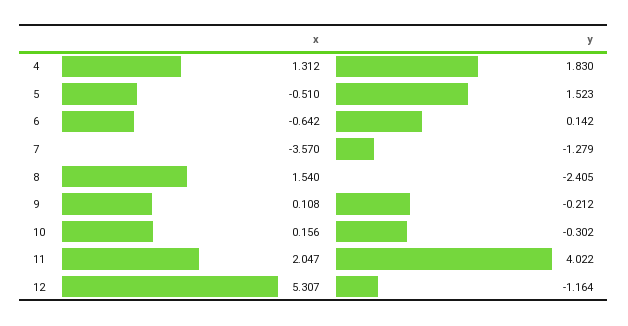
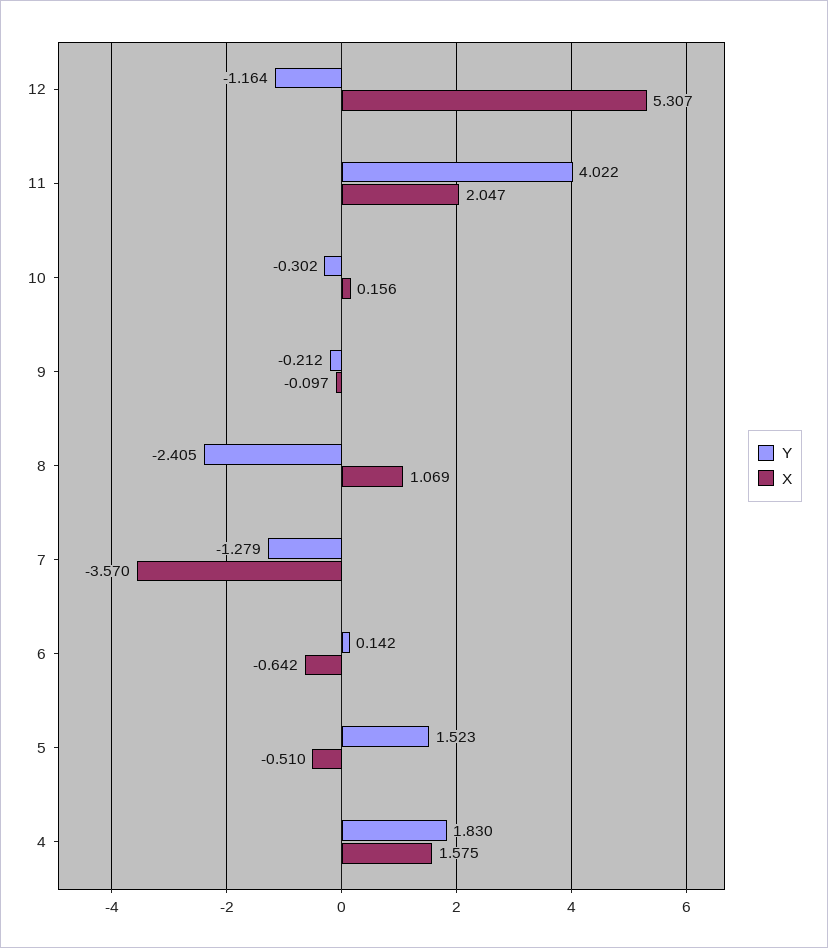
x, 4: 1.312 -> 1.575
x, 8: 1.54 -> 1.069
x, 9: 0.108 -> -0.097

